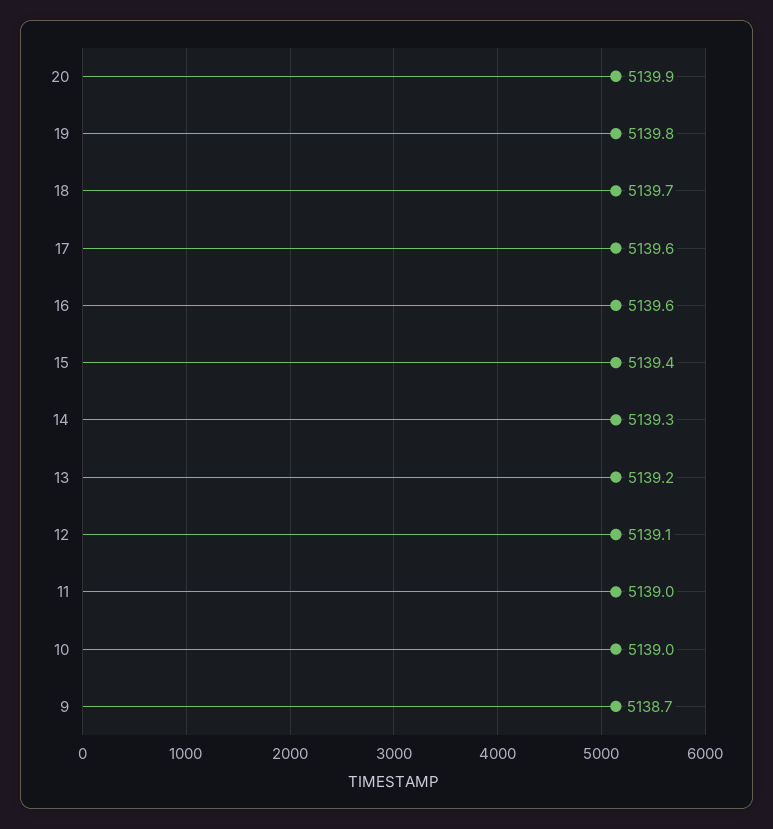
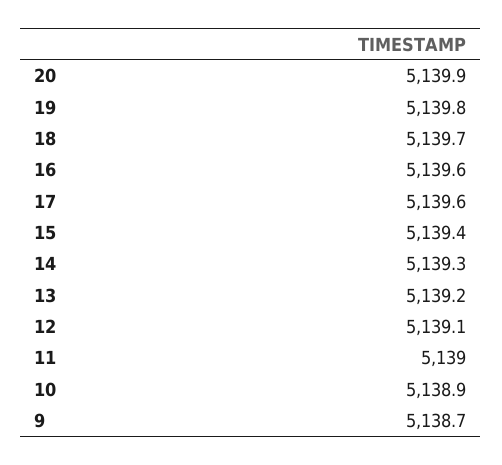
10: 5139 -> 5138.9

